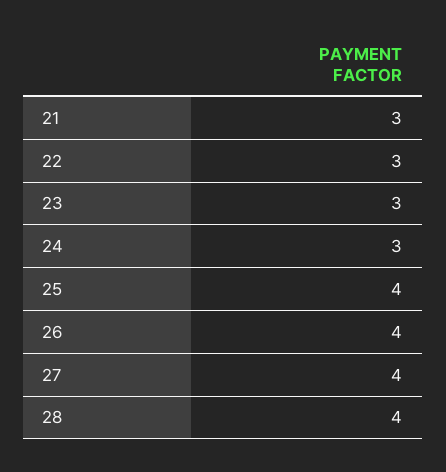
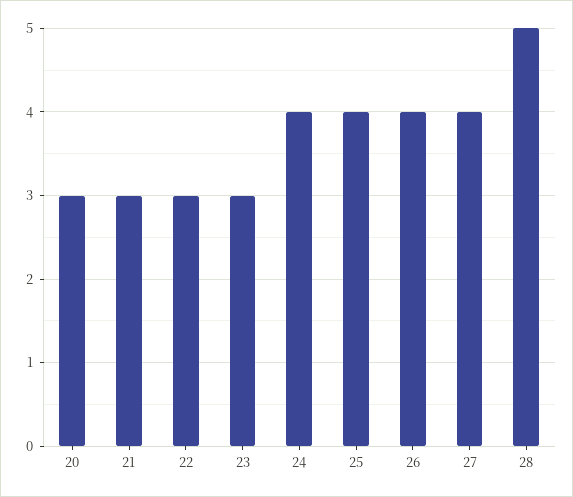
24: 3 -> 4
28: 4 -> 5
20: none -> 3

